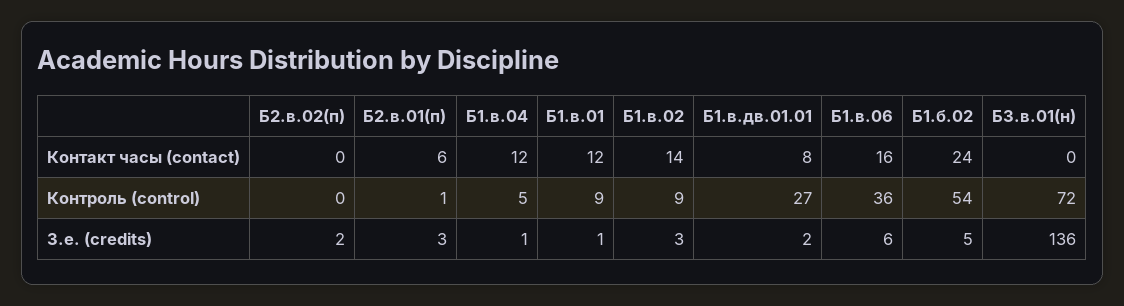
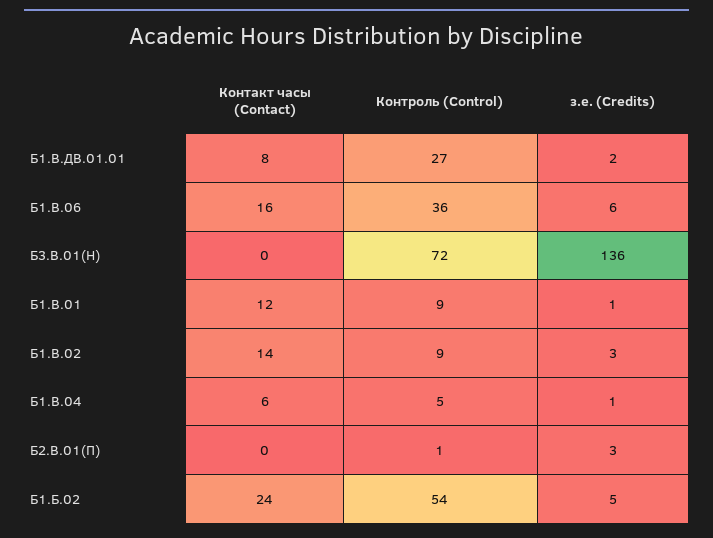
Б2.в.02(п), Контакт часы (contact): 0 -> none
Б2.в.01(п), Контакт часы (contact): 6 -> 0
Б1.в.04, Контакт часы (contact): 12 -> 6
Б2.в.02(п), Контроль (control): 0 -> none
Б2.в.02(п), З.е. (credits): 2 -> none

